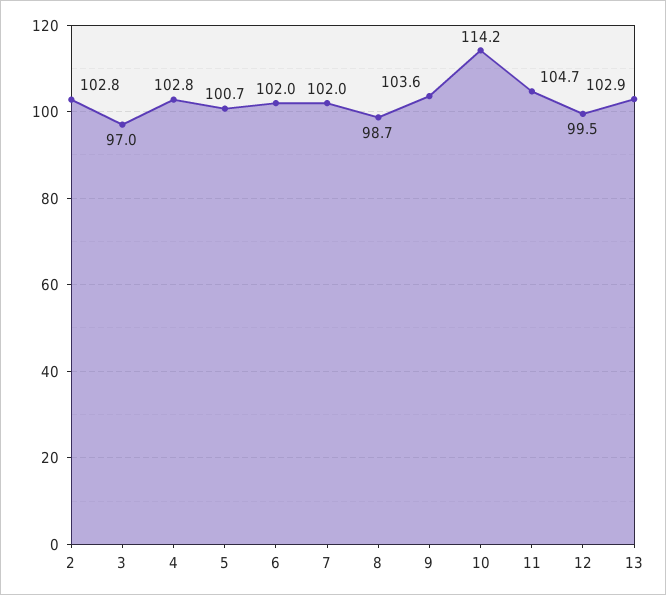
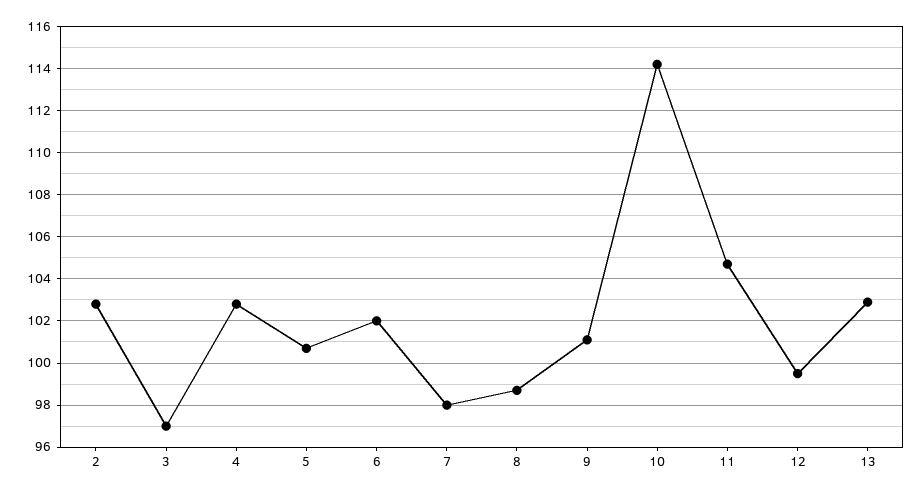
7: 102 -> 98
9: 103.6 -> 101

